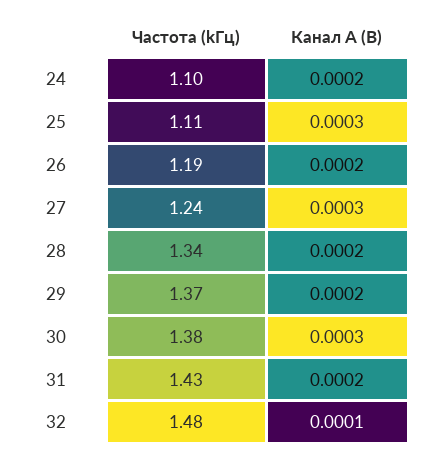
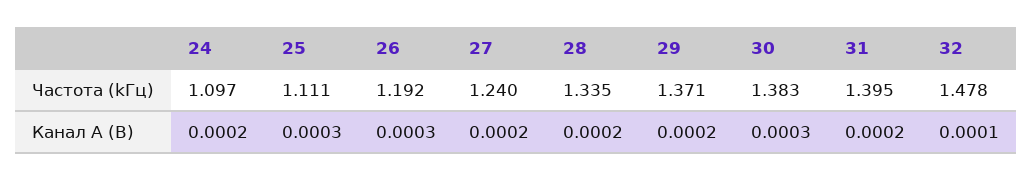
Канал A (В), 26: 0.0002 -> 0.0003
Канал A (В), 27: 0.0003 -> 0.0002
Частота (kГц), 31: 1.43 -> 1.395

